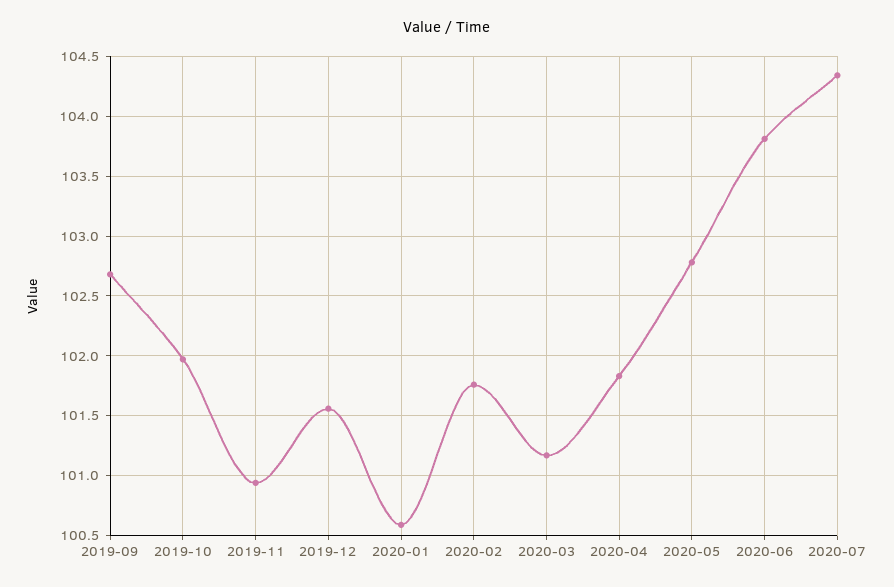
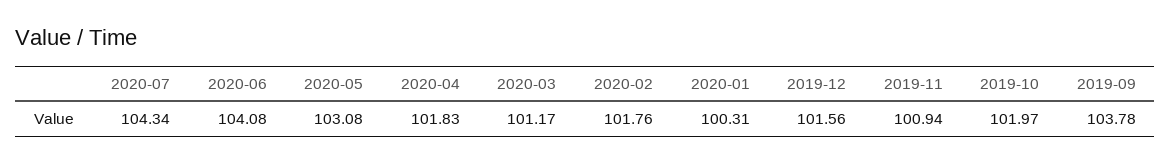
2019-09: 102.7 -> 103.78
2020-01: 100.6 -> 100.31
2020-05: 102.8 -> 103.08
2020-06: 103.8 -> 104.08

